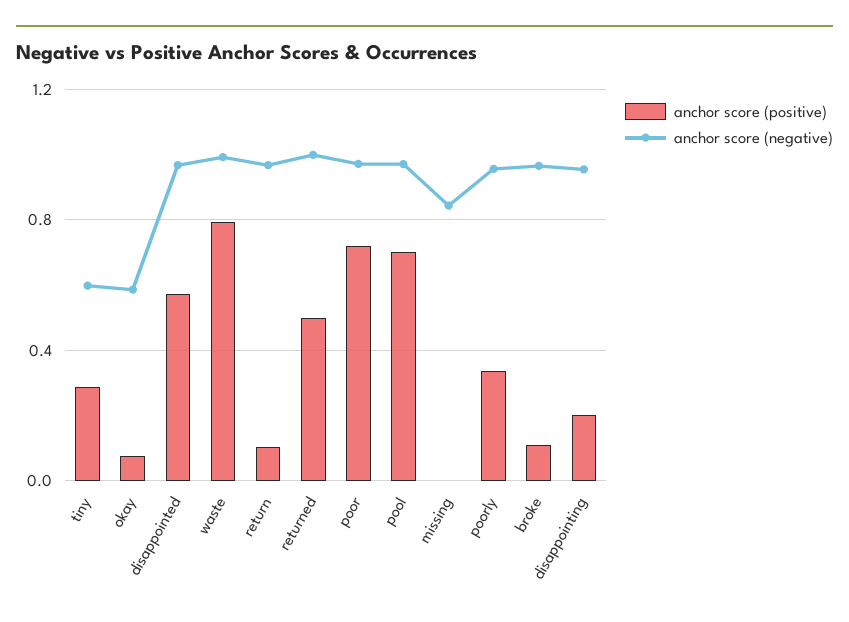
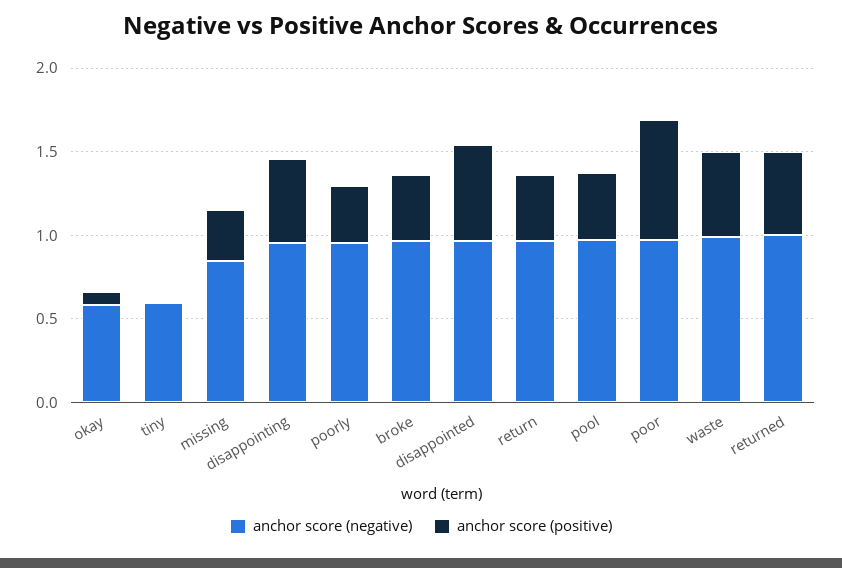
anchor score (positive), tiny: 0.3 -> 0
anchor score (positive), waste: 0.8 -> 0.5
anchor score (positive), return: 0.1 -> 0.4
anchor score (positive), pool: 0.7 -> 0.4
anchor score (positive), missing: 0 -> 0.3
anchor score (positive), broke: 0.1 -> 0.4
anchor score (positive), disappointing: 0.2 -> 0.5

